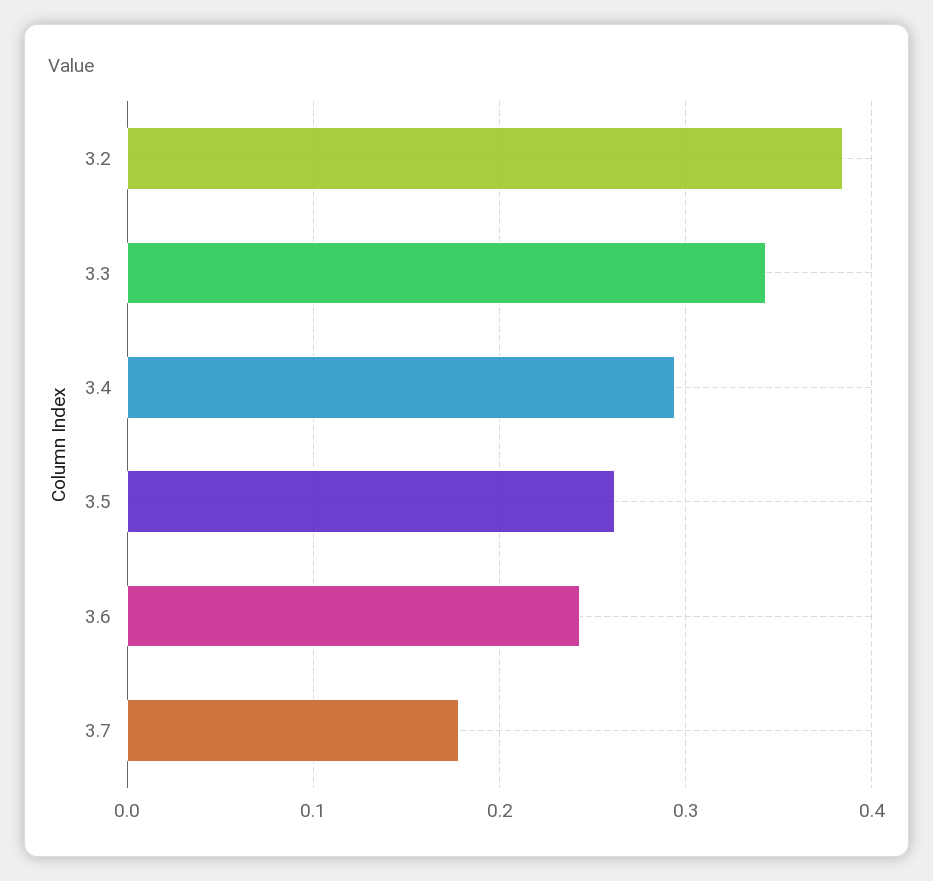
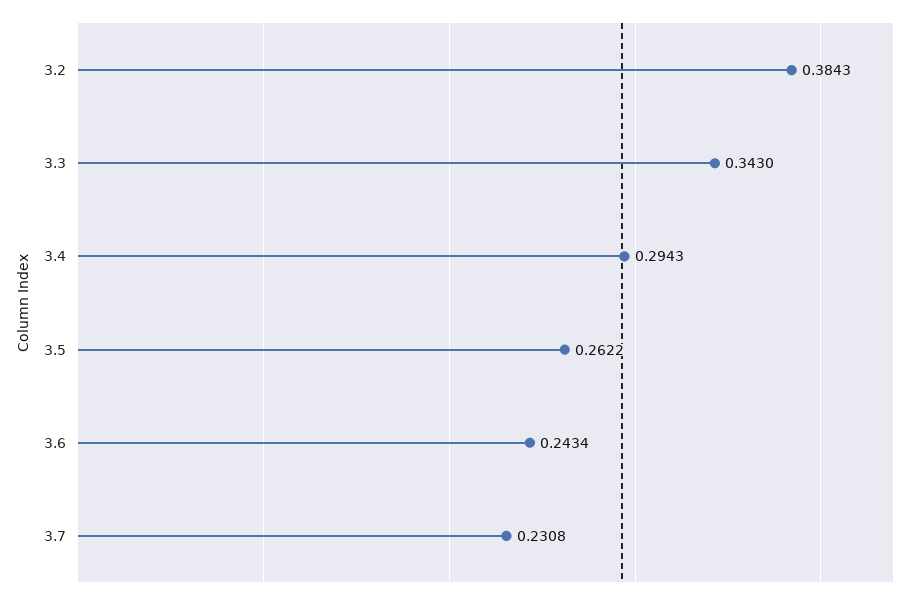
3.7: 0.18 -> 0.2308

